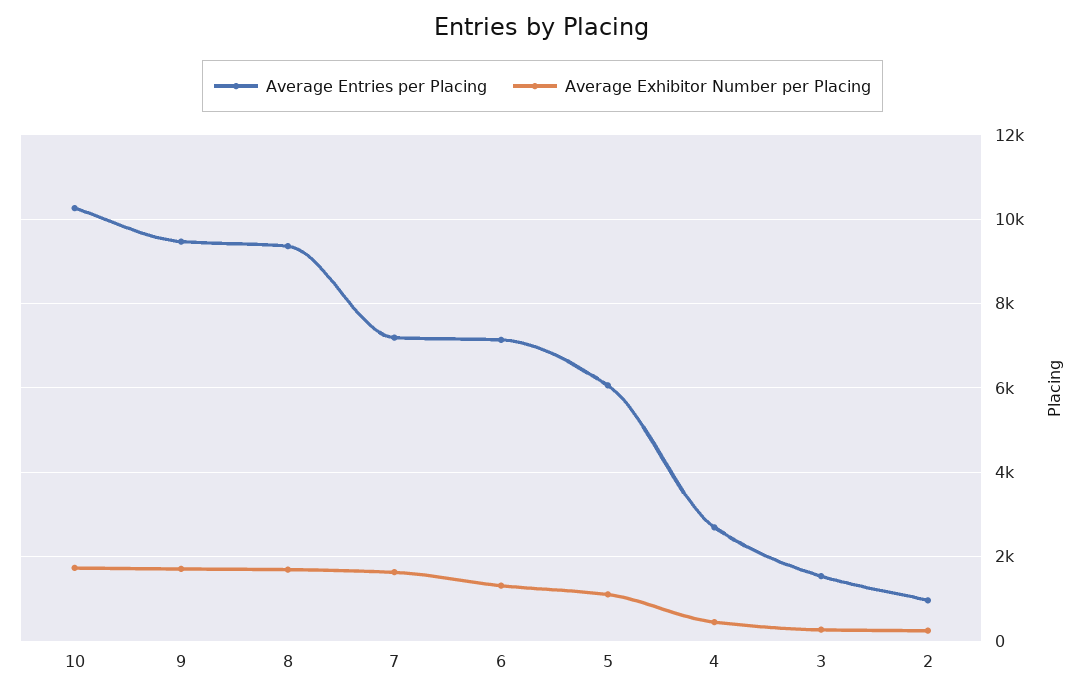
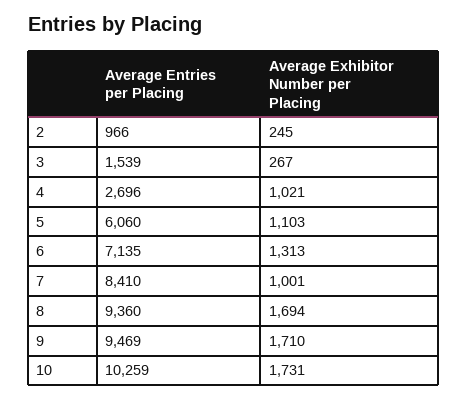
Average Entries per Placing, 7: 7200 -> 8410
Average Exhibitor Number per Placing, 7: 1600 -> 1001
Average Exhibitor Number per Placing, 4: 400 -> 1021

